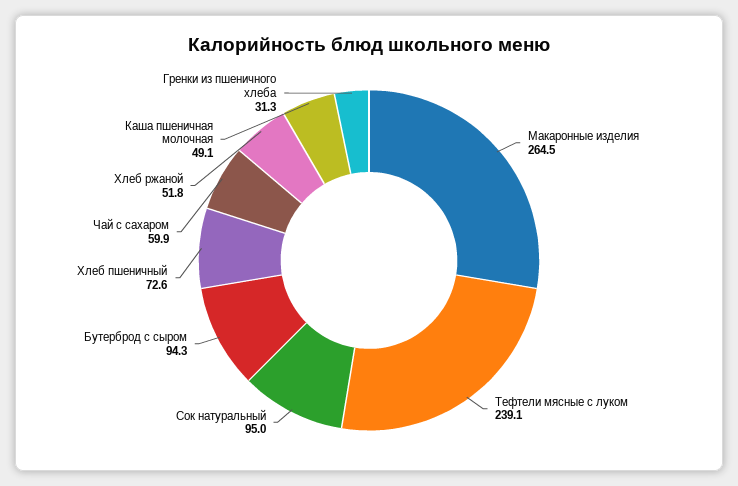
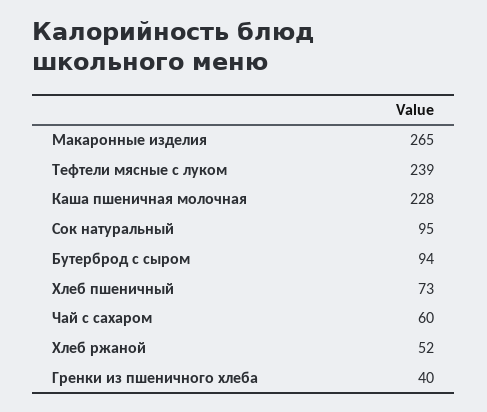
Каша пшеничная молочная: 49.1 -> 228
Гренки из пшеничного хлеба: 31.3 -> 40

